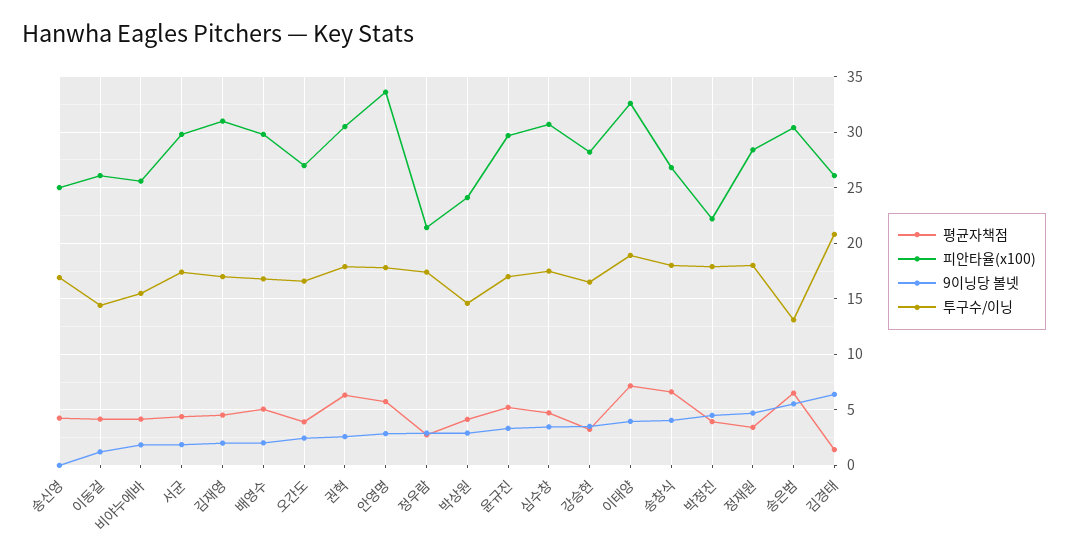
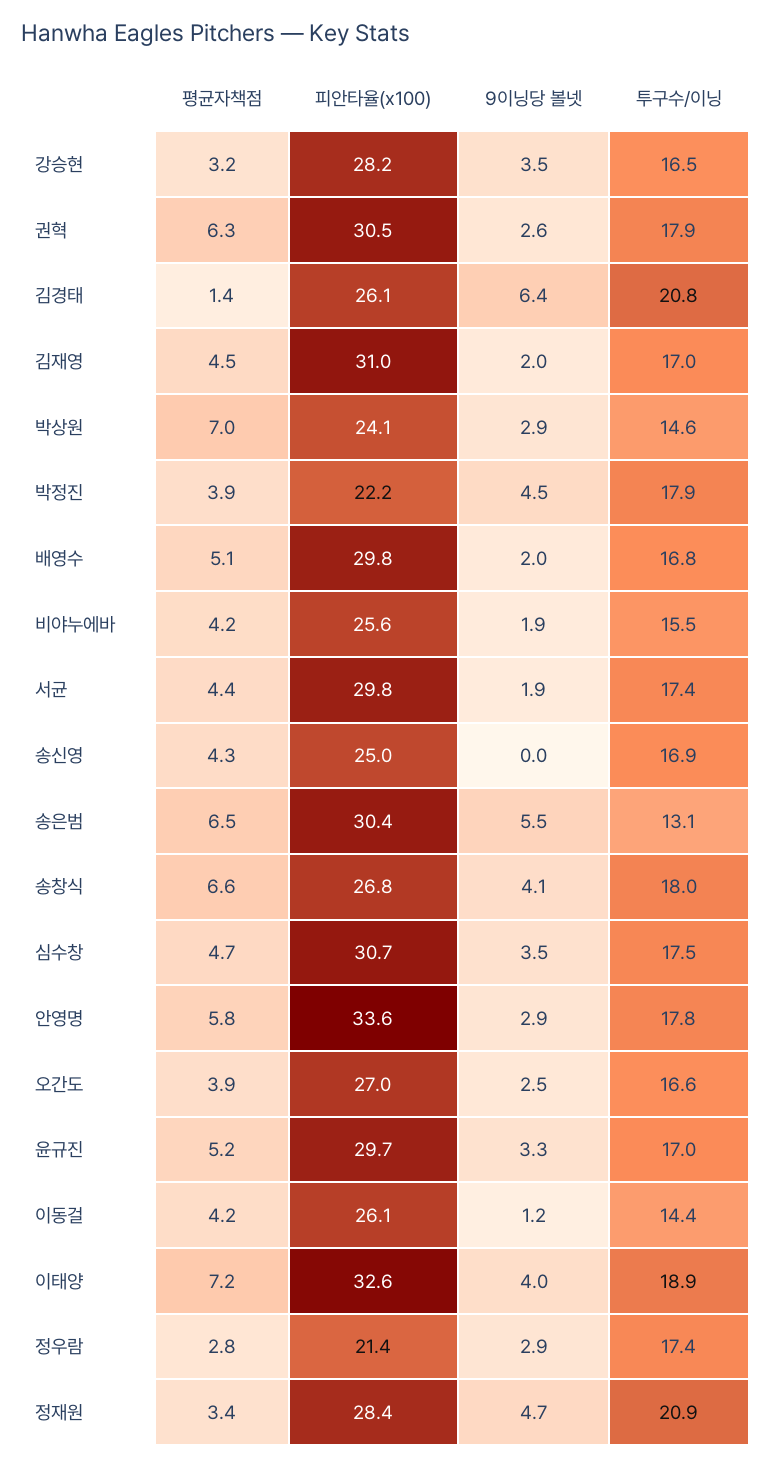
평균자책점, 박상원: 4 -> 7
투구수/이닝, 정재원: 18 -> 20.9

